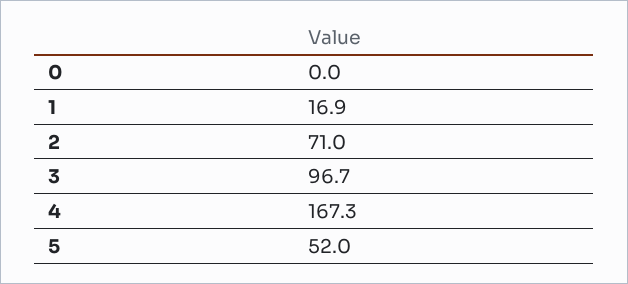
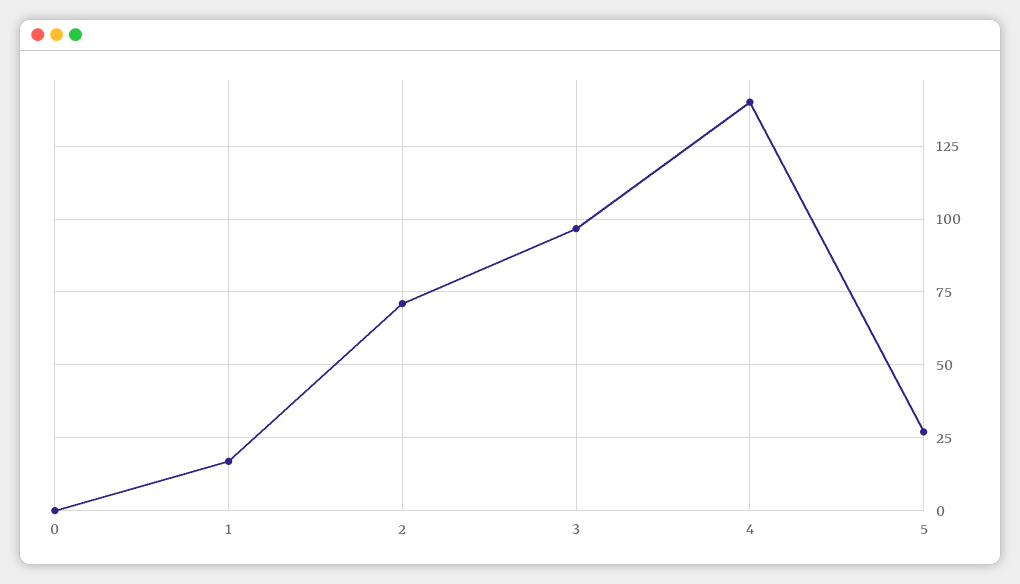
4: 167.3 -> 140
5: 52 -> 27.5

